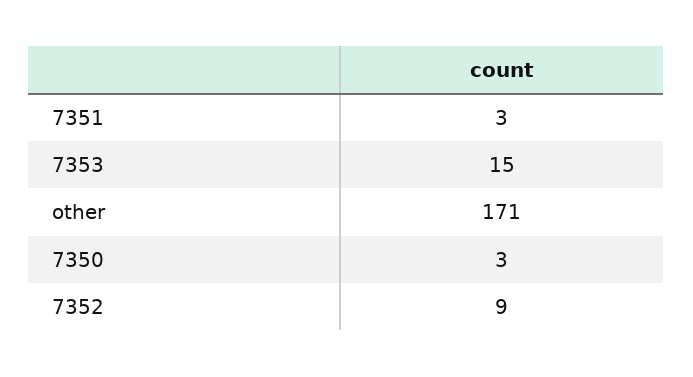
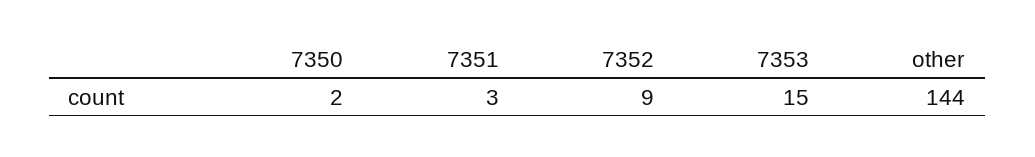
other: 171 -> 144
7350: 3 -> 2

